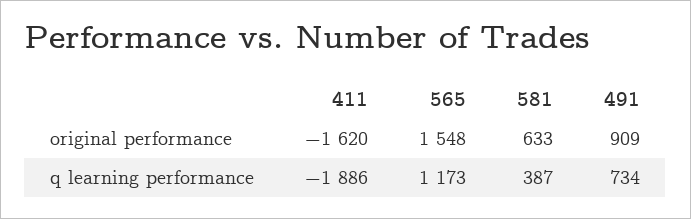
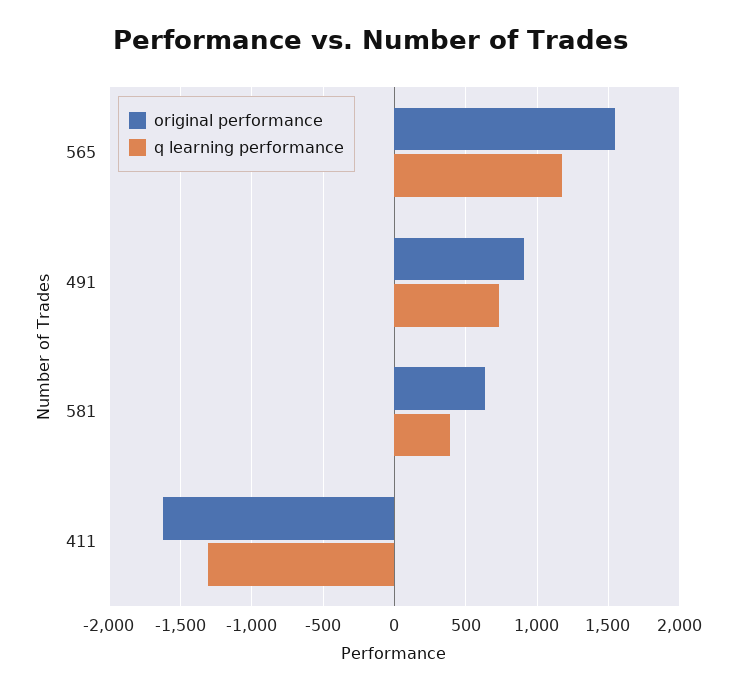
q learning performance, 411: -1886 -> -1300

